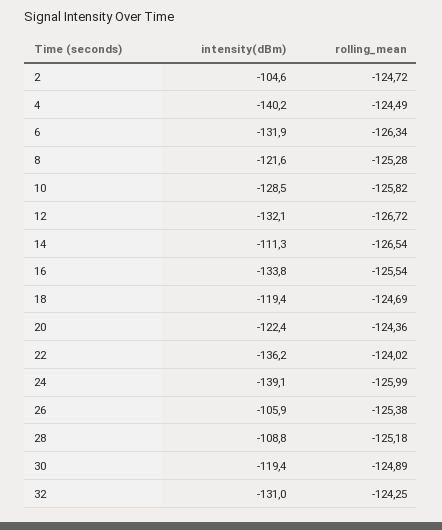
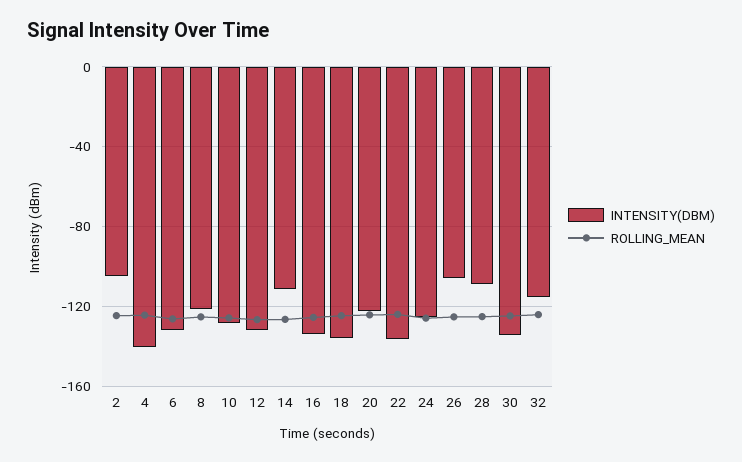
intensity(dBm), 18: -119.4 -> -135
intensity(dBm), 24: -139.1 -> -125
intensity(dBm), 30: -119.4 -> -135
intensity(dBm), 32: -131 -> -115

